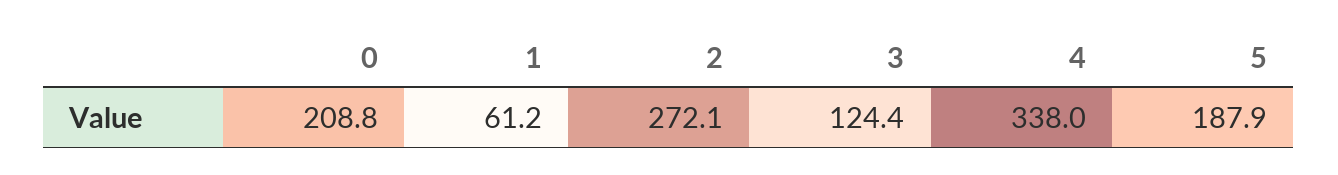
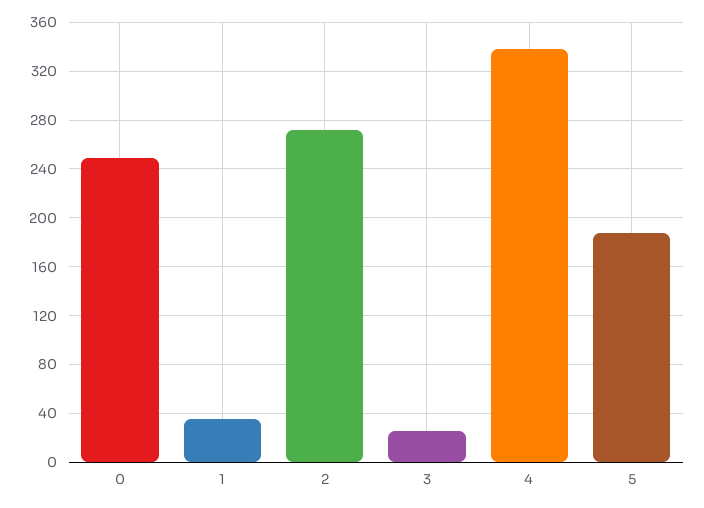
0: 208.8 -> 250
1: 61.2 -> 35
3: 124.4 -> 25

